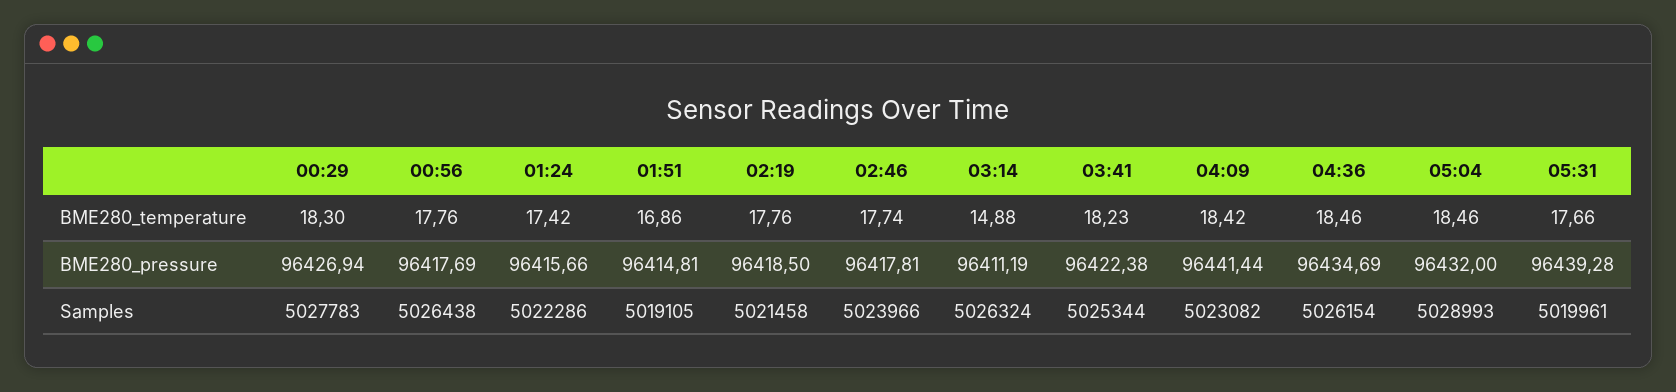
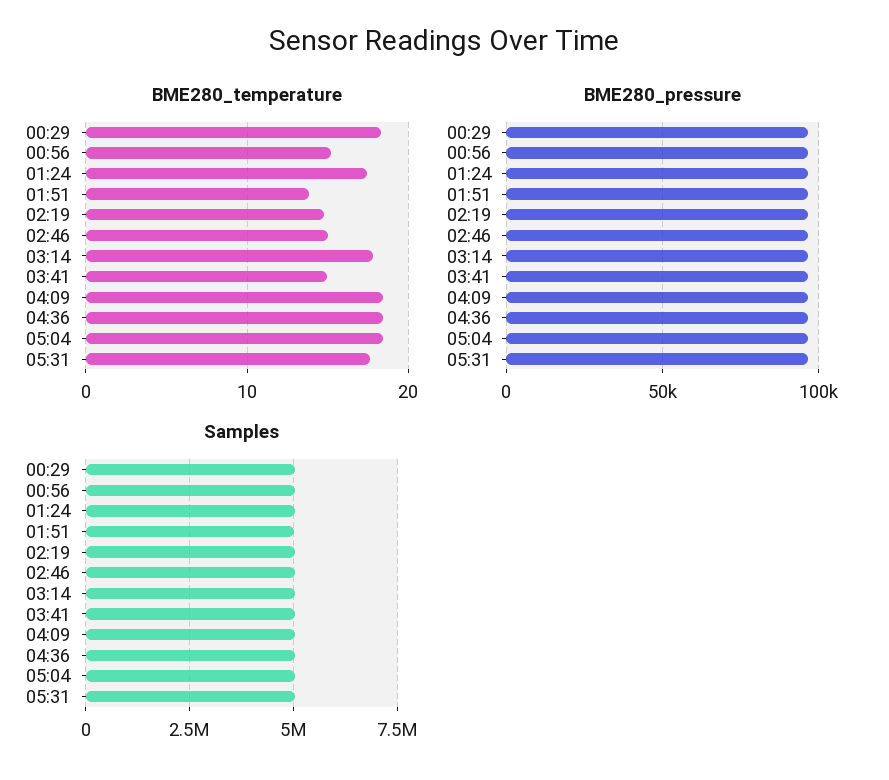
BME280_temperature, 00:56: 17.76 -> 15
BME280_temperature, 01:51: 16.86 -> 14
BME280_temperature, 02:19: 17.76 -> 15
BME280_temperature, 02:46: 17.74 -> 15
BME280_temperature, 03:14: 14.88 -> 18
BME280_temperature, 03:41: 18.23 -> 15

